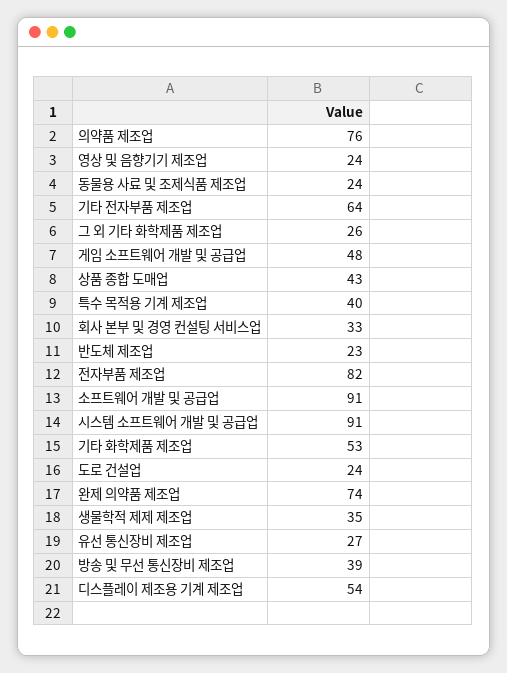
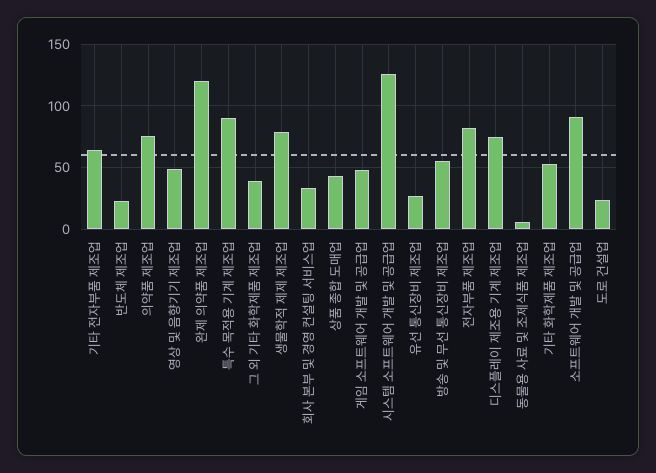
영상 및 음향기기 제조업: 24 -> 50
동물용 사료 및 조제식품 제조업: 24 -> 5
그 외 기타 화학제품 제조업: 26 -> 40
특수 목적용 기계 제조업: 40 -> 90
시스템 소프트웨어 개발 및 공급업: 91 -> 125
완제 의약품 제조업: 74 -> 120
생물학적 제제 제조업: 35 -> 80
방송 및 무선 통신장비 제조업: 39 -> 55
디스플레이 제조용 기계 제조업: 54 -> 75

